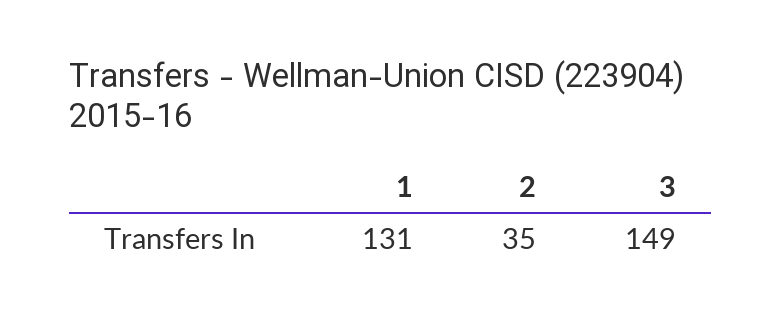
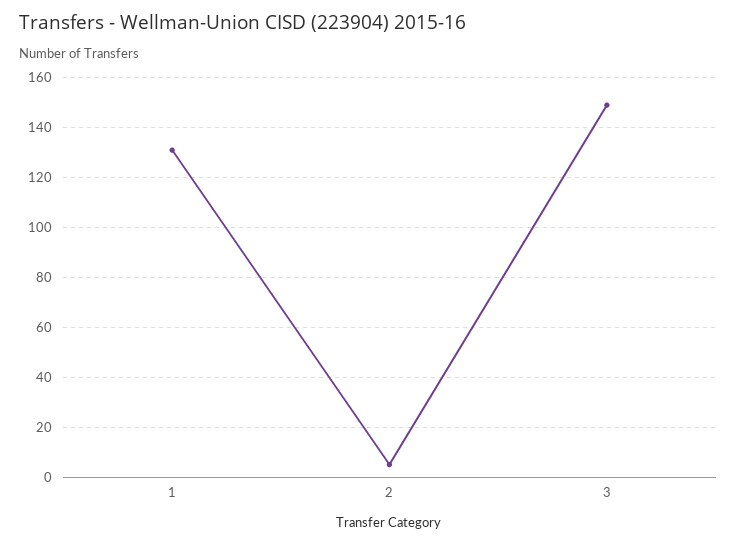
2: 35 -> 5

